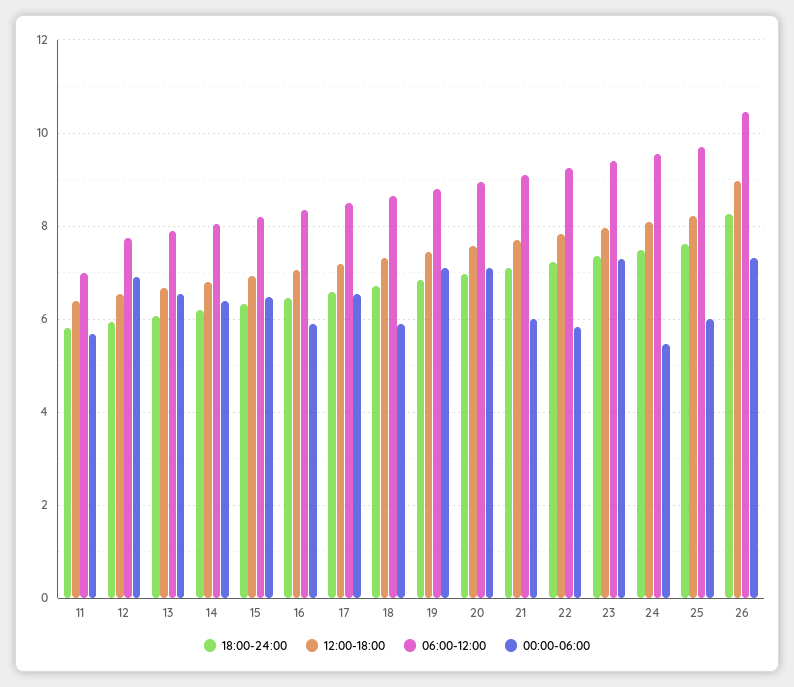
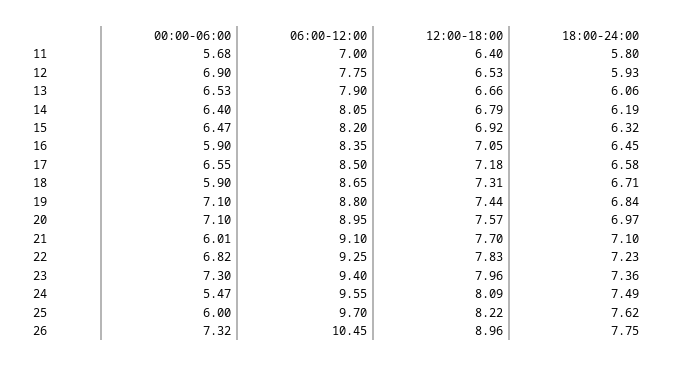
00:00-06:00, 22: 5.8 -> 6.82
18:00-24:00, 26: 8.2 -> 7.75

